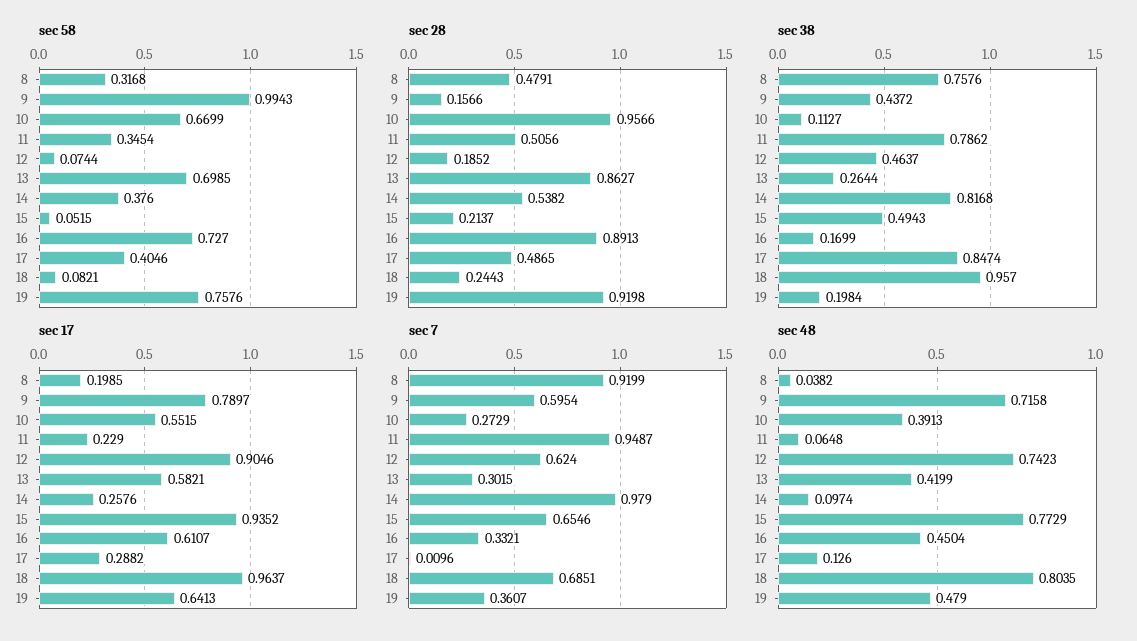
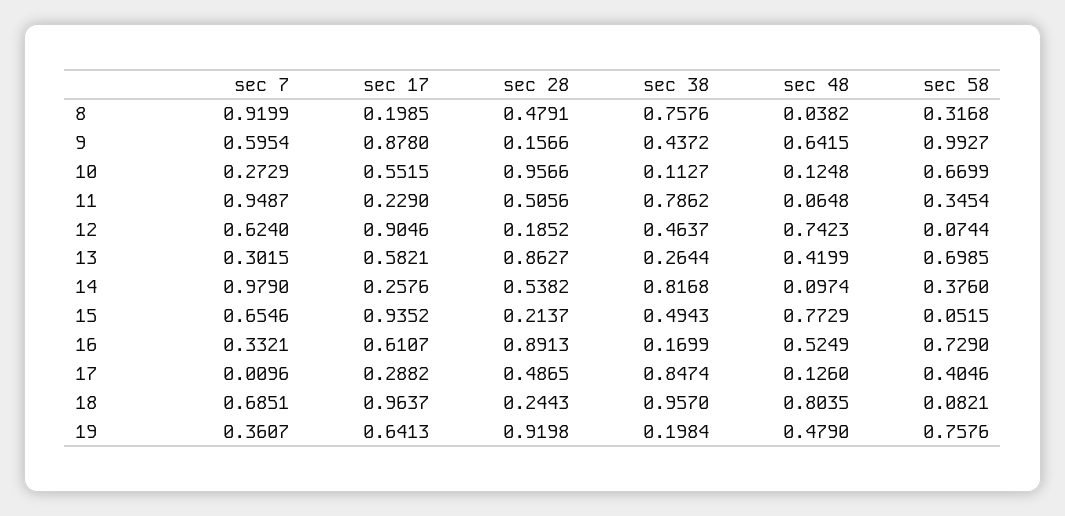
sec 58, 9: 0.9943 -> 0.9927
sec 58, 16: 0.727 -> 0.729
sec 17, 9: 0.7897 -> 0.878
sec 48, 9: 0.7158 -> 0.6415
sec 48, 10: 0.3913 -> 0.1248
sec 48, 16: 0.4504 -> 0.5249

